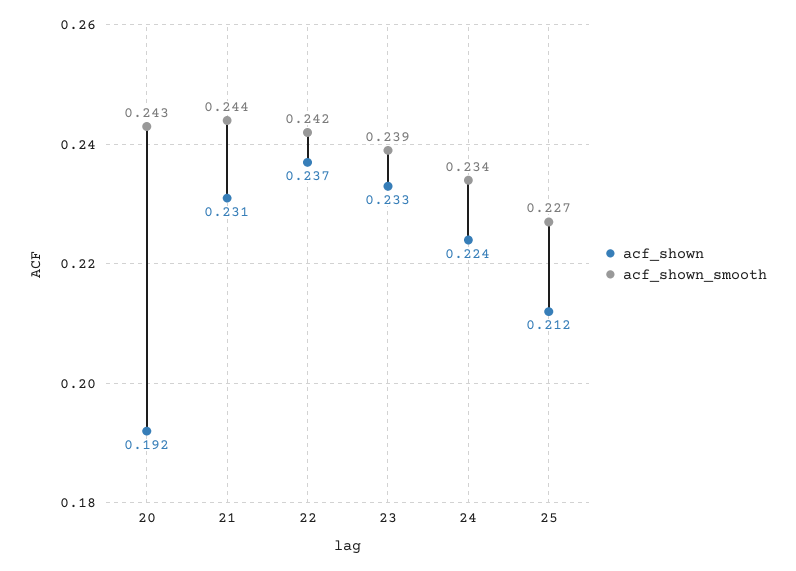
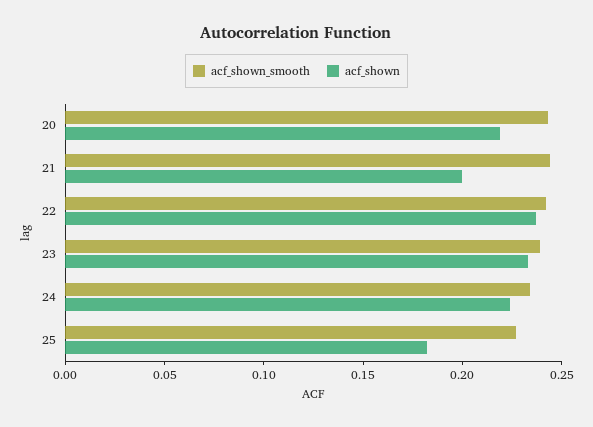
acf_shown, 20: 0.192 -> 0.22
acf_shown, 21: 0.231 -> 0.2
acf_shown, 25: 0.212 -> 0.18

